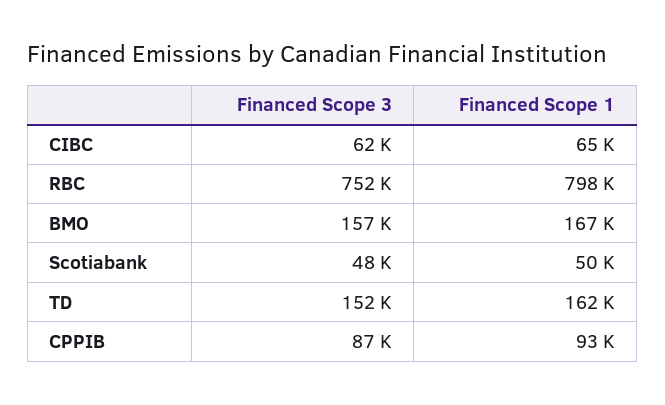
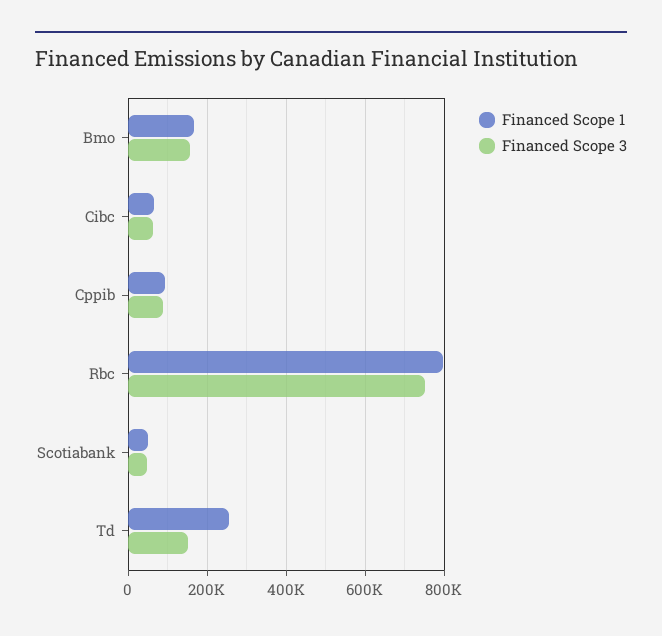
Financed Scope 1, TD: 162000 -> 260000

